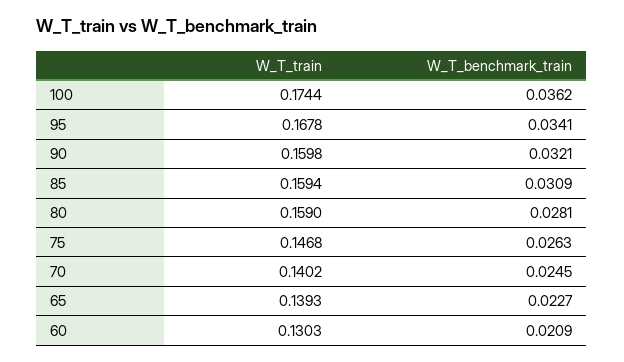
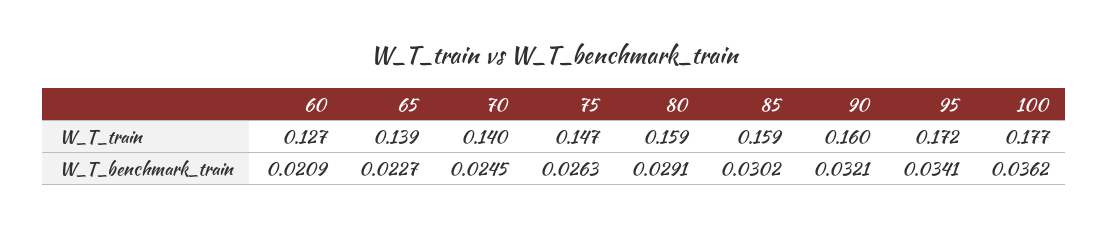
W_T_train, 100: 0.1744 -> 0.177
W_T_train, 95: 0.1678 -> 0.172
W_T_benchmark_train, 85: 0.0309 -> 0.0302
W_T_benchmark_train, 80: 0.0281 -> 0.0291
W_T_train, 60: 0.1303 -> 0.127

